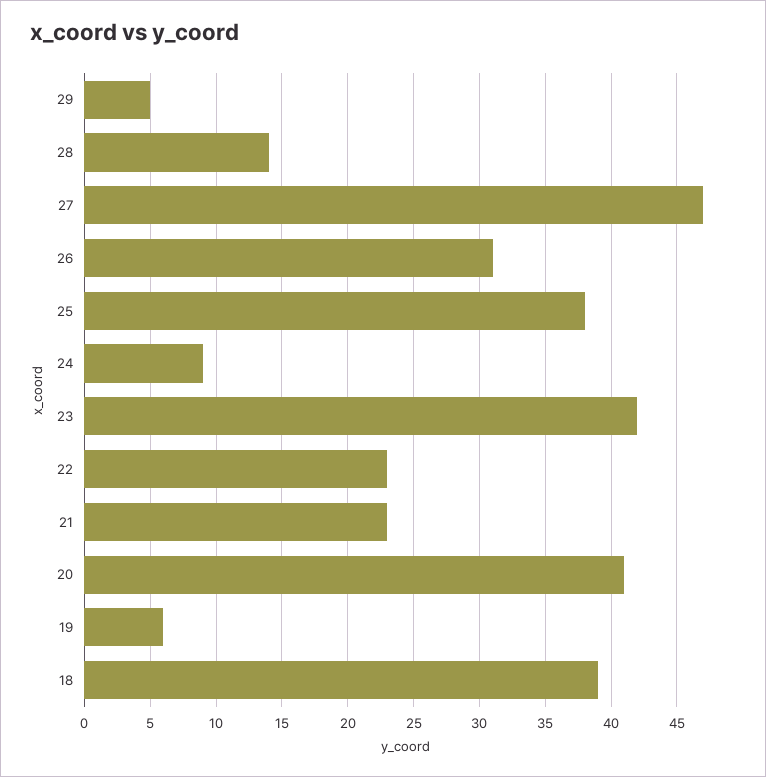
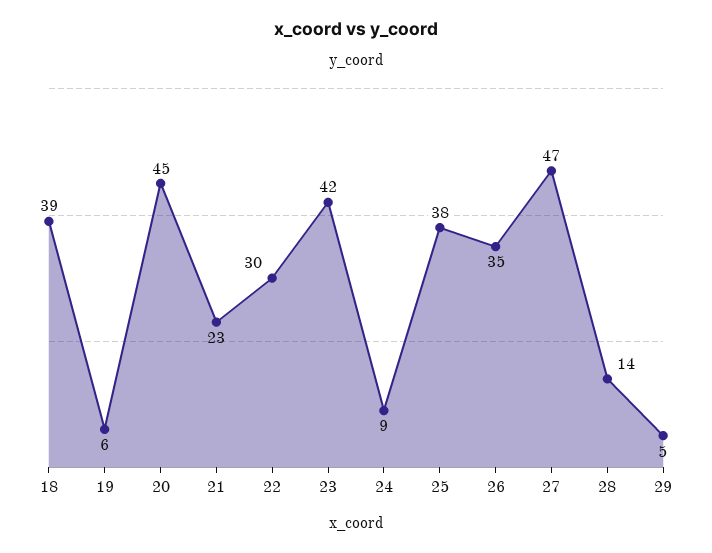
26: 31 -> 35
22: 23 -> 30
20: 41 -> 45

